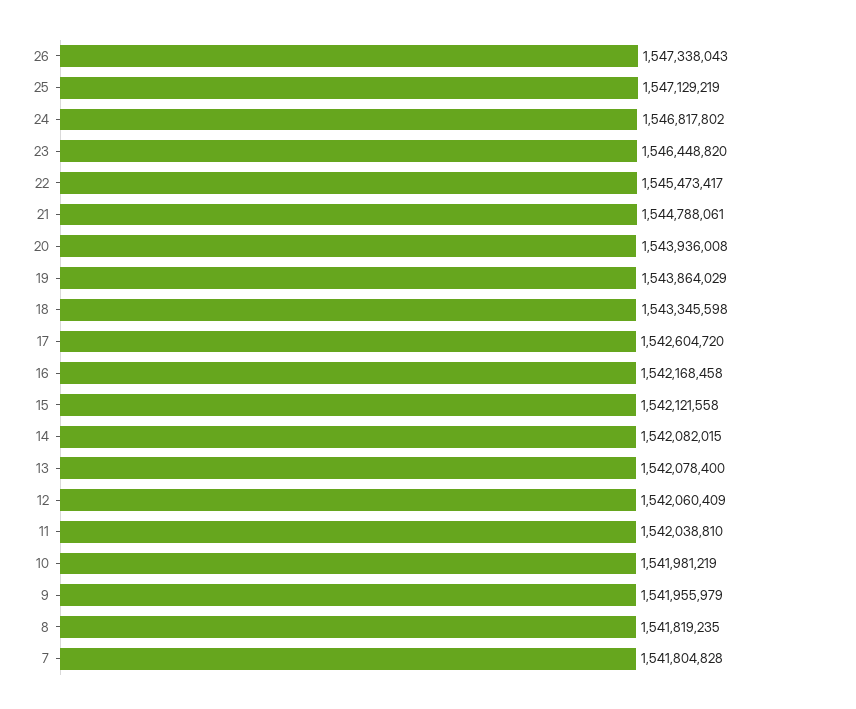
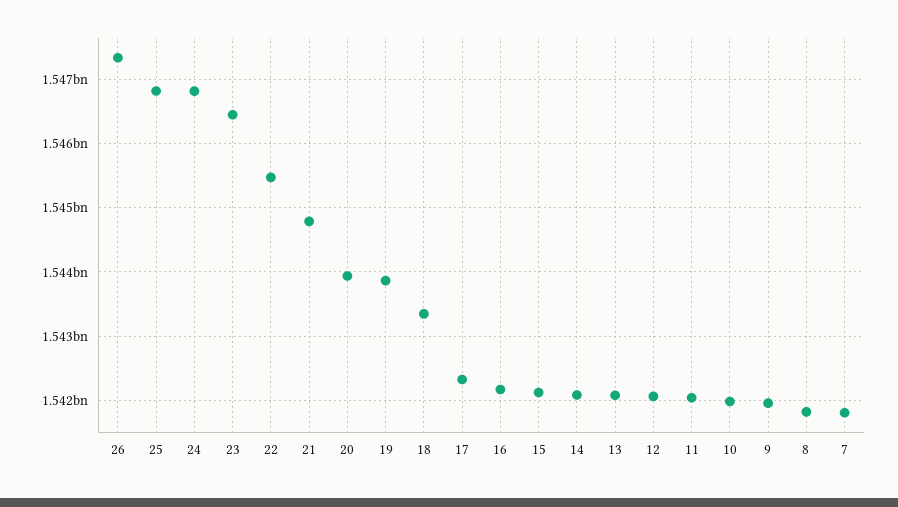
25: 1547129219 -> 1546800000
17: 1542604720 -> 1542300000

